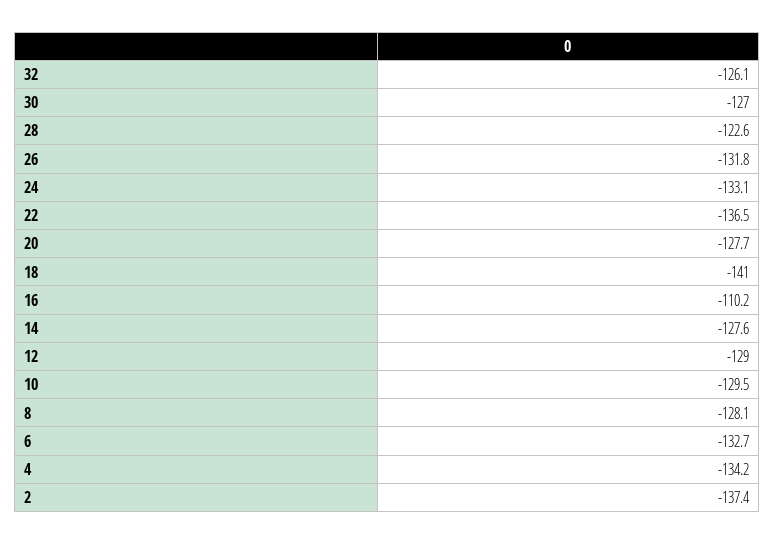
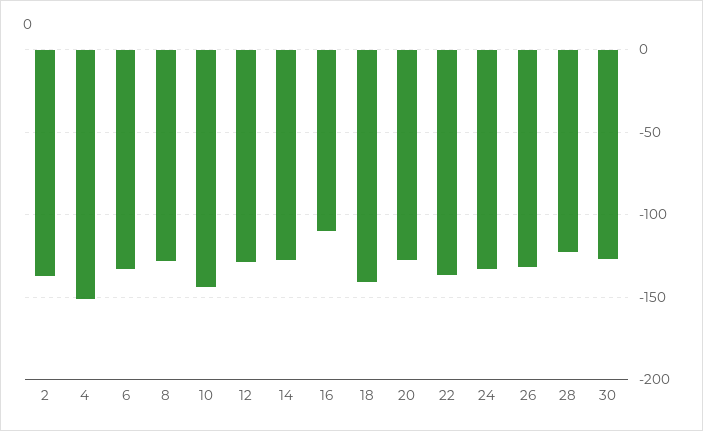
32: -126.1 -> none
10: -129.5 -> -145
4: -134.2 -> -150

